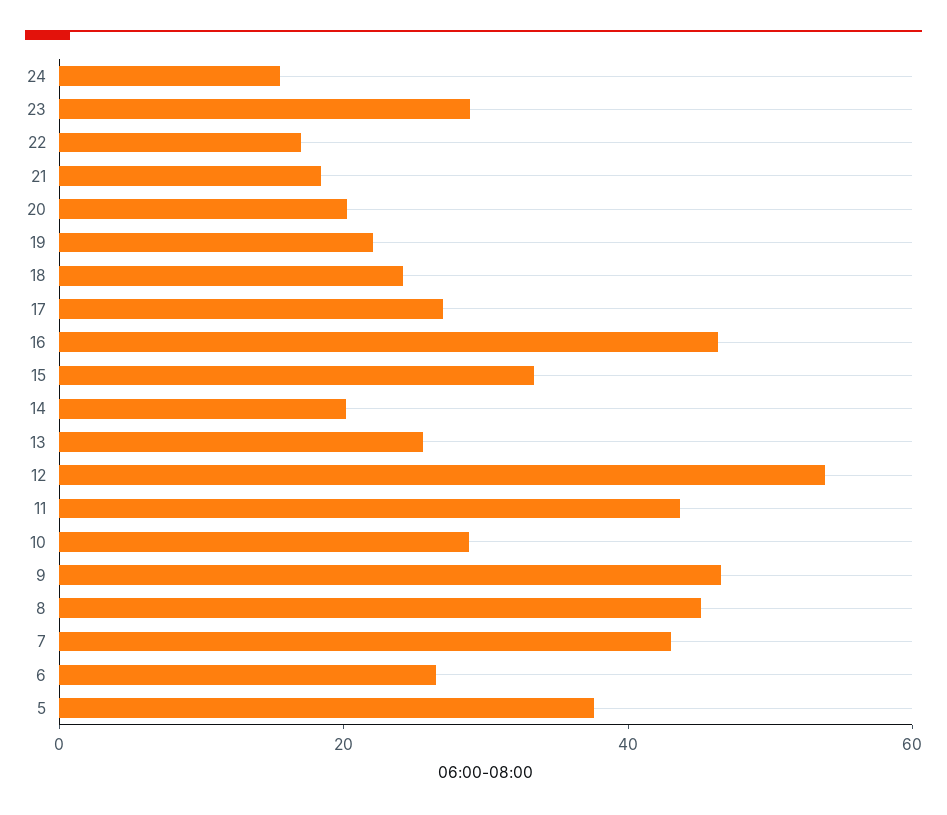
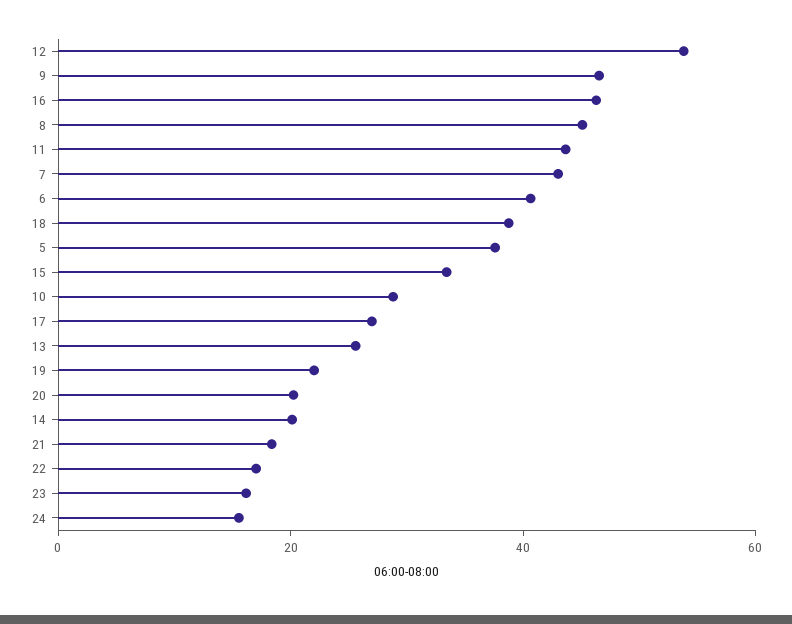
23: 30 -> 15
18: 25 -> 40
6: 25 -> 40

